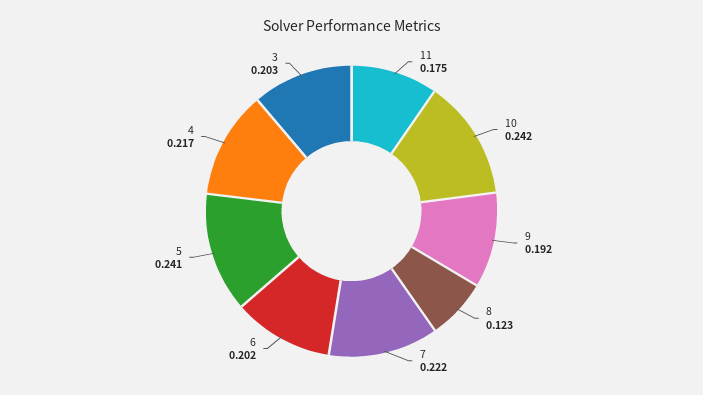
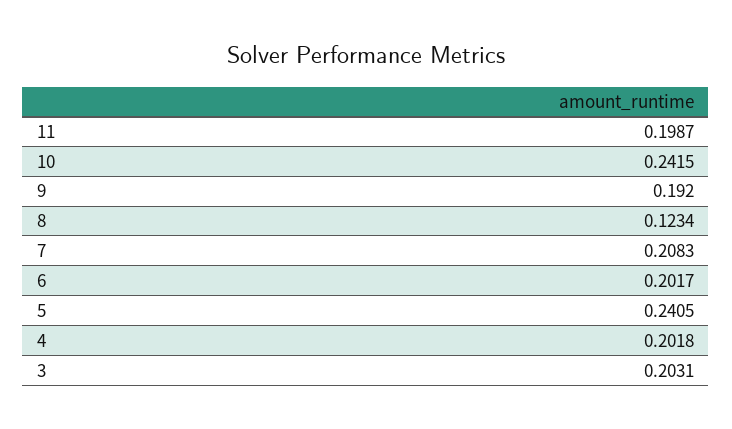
11: 0.175 -> 0.1987
7: 0.222 -> 0.2083
4: 0.217 -> 0.2018

